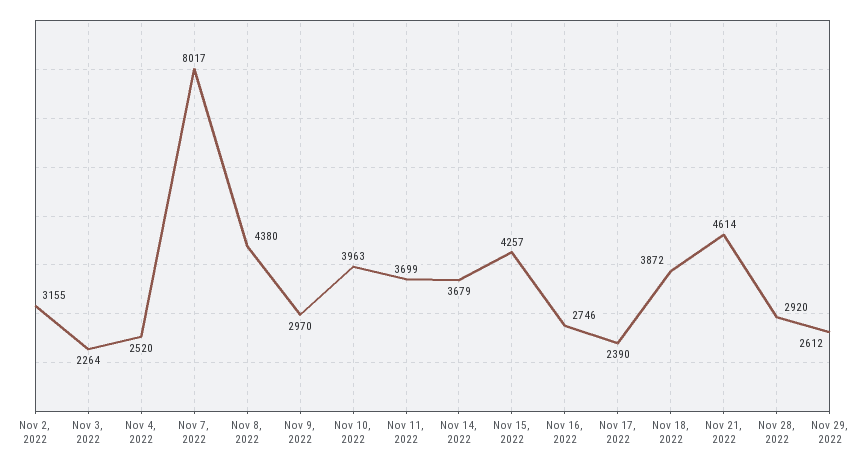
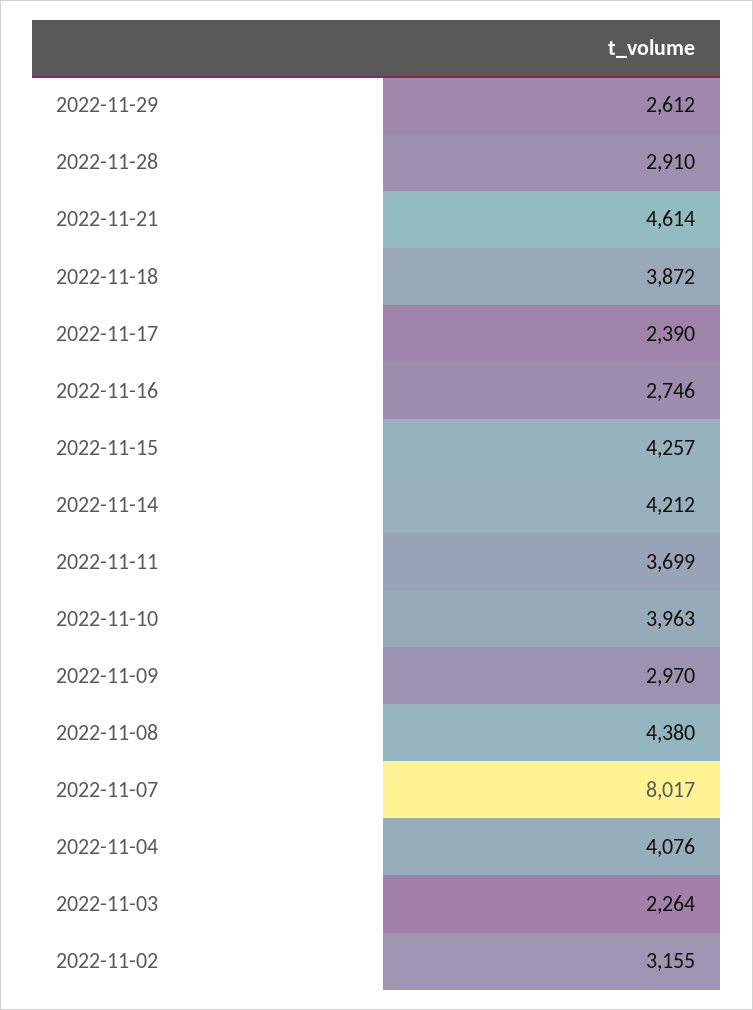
Nov 4, 2022: 2520 -> 4076
Nov 14, 2022: 3679 -> 4212
Nov 28, 2022: 2920 -> 2910

